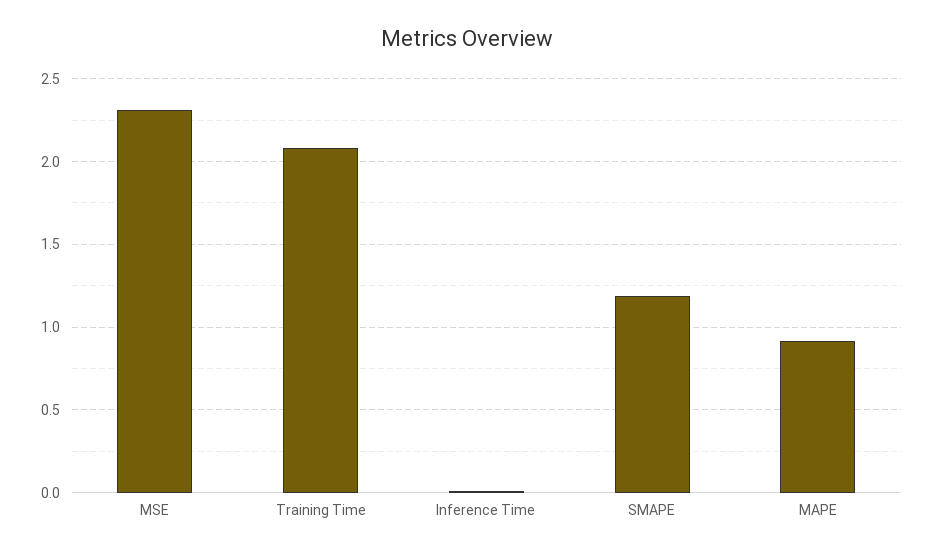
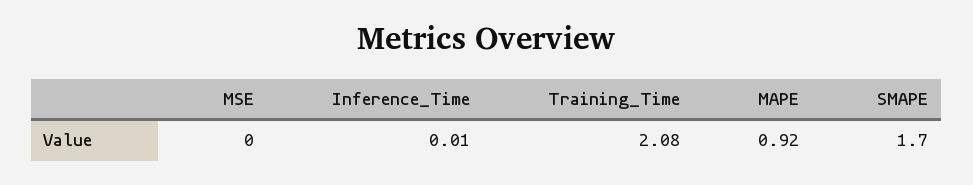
MSE: 2.3 -> 0
SMAPE: 1.2 -> 1.7

